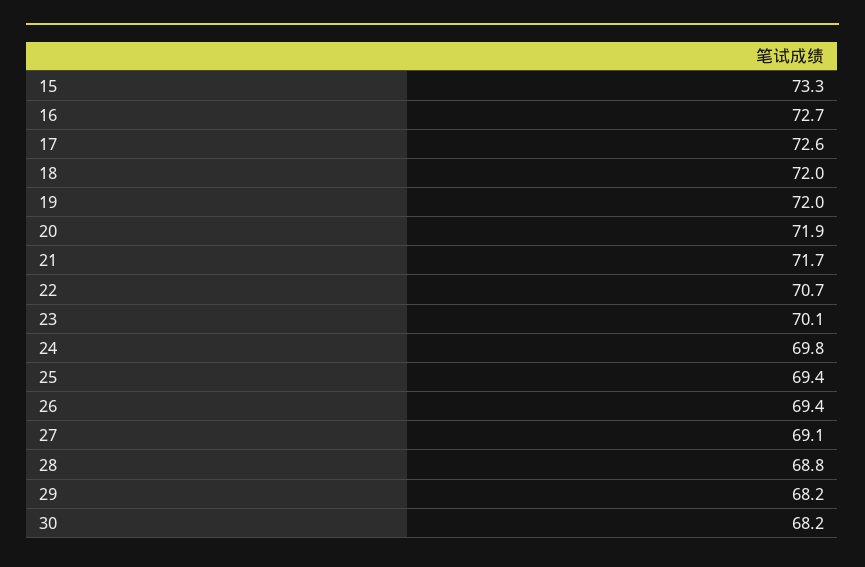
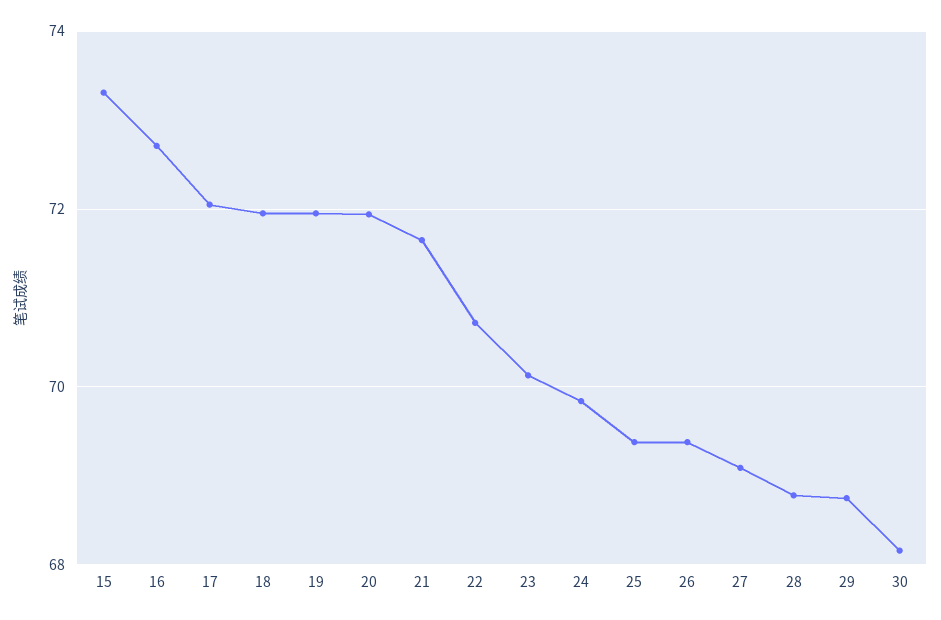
17: 72.6 -> 72
29: 68.2 -> 68.8

